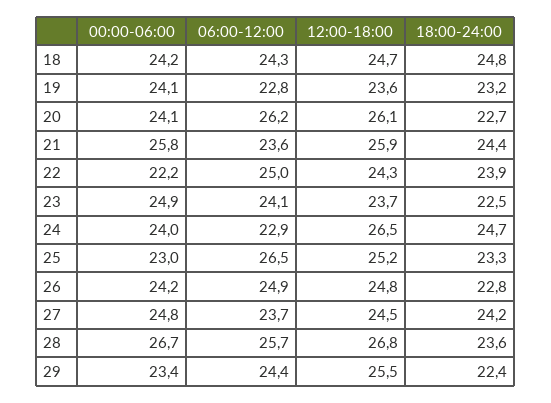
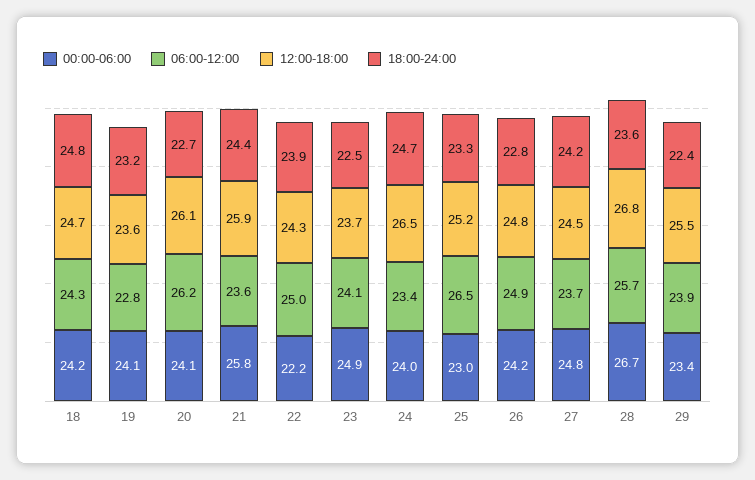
06:00-12:00, 24: 22.9 -> 23.4
06:00-12:00, 29: 24.4 -> 23.9

